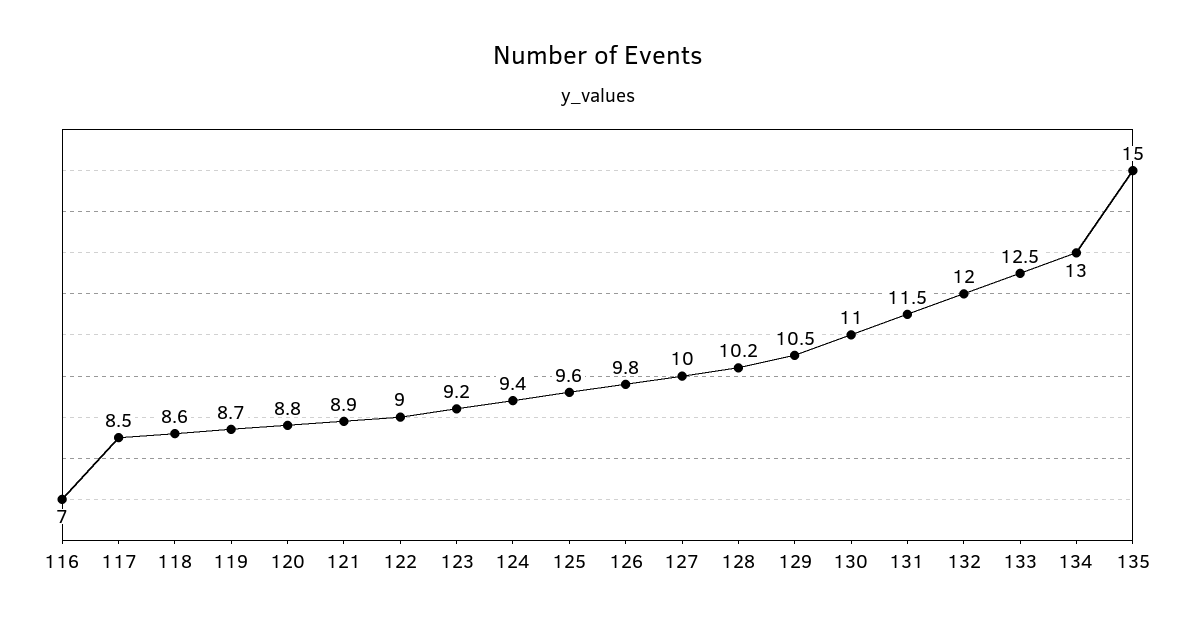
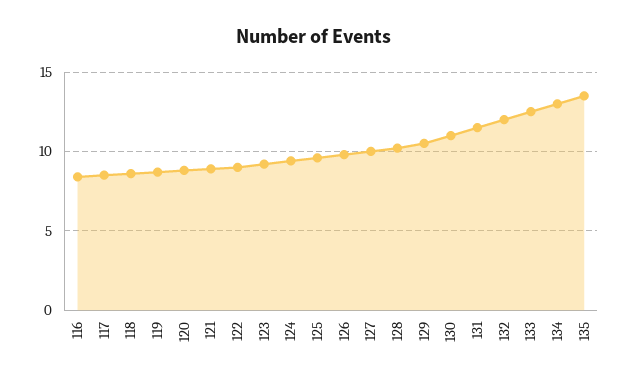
116: 7 -> 8.5
135: 15 -> 13.5

